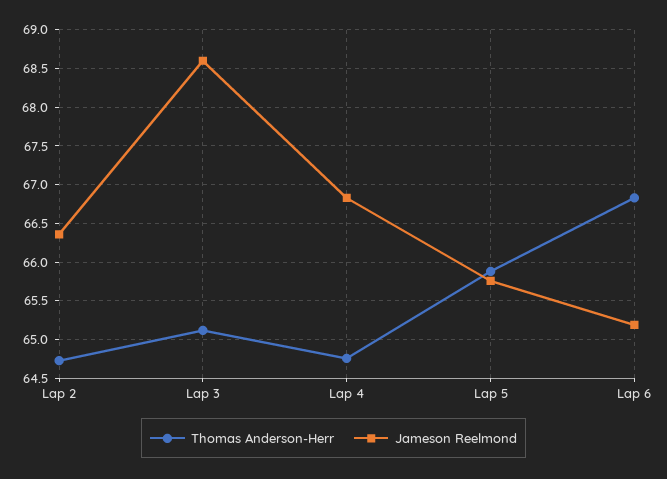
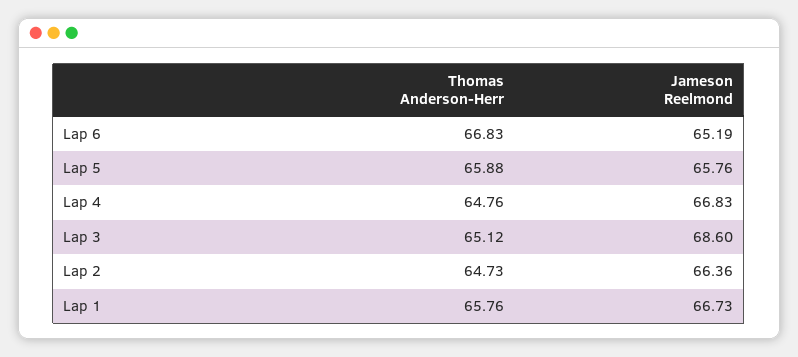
Thomas Anderson-Herr, Lap 1: none -> 65.76
Jameson Reelmond, Lap 1: none -> 66.73

